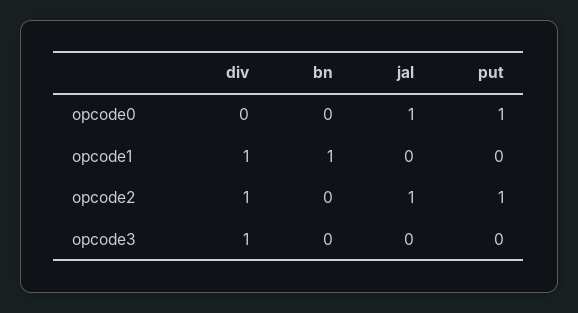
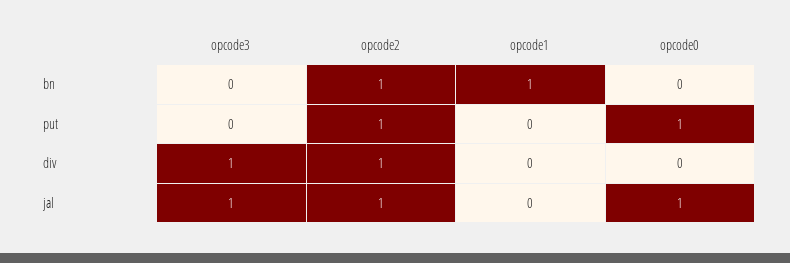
div, opcode1: 1 -> 0
bn, opcode2: 0 -> 1
jal, opcode3: 0 -> 1

